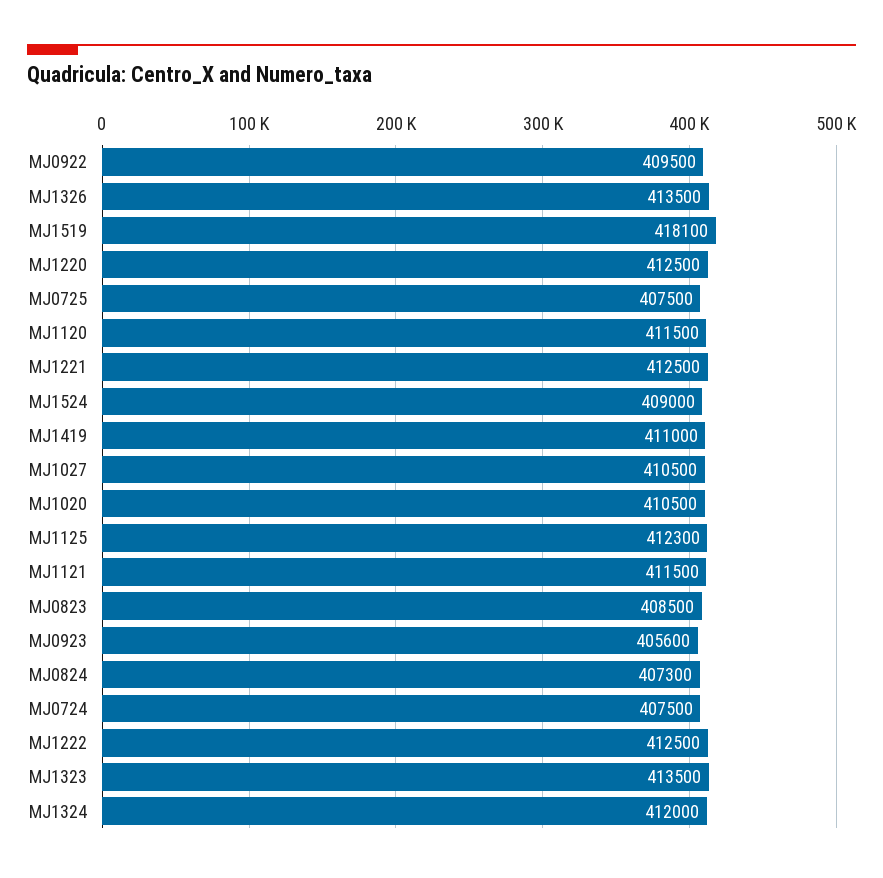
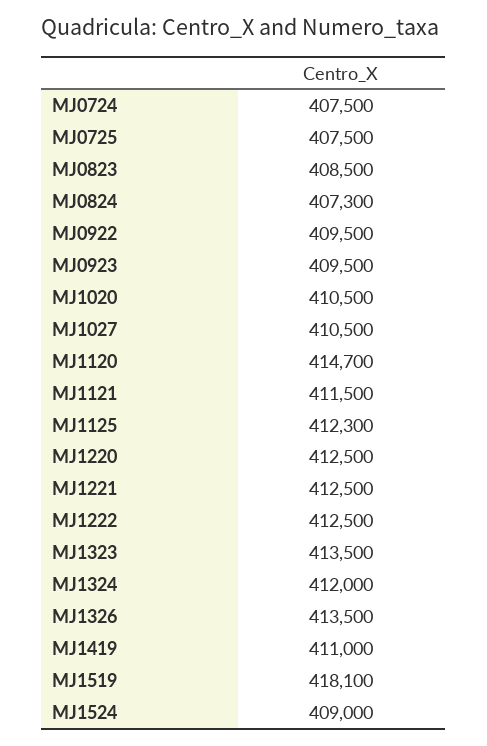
MJ1120: 411500 -> 414700
MJ0923: 405600 -> 409500

